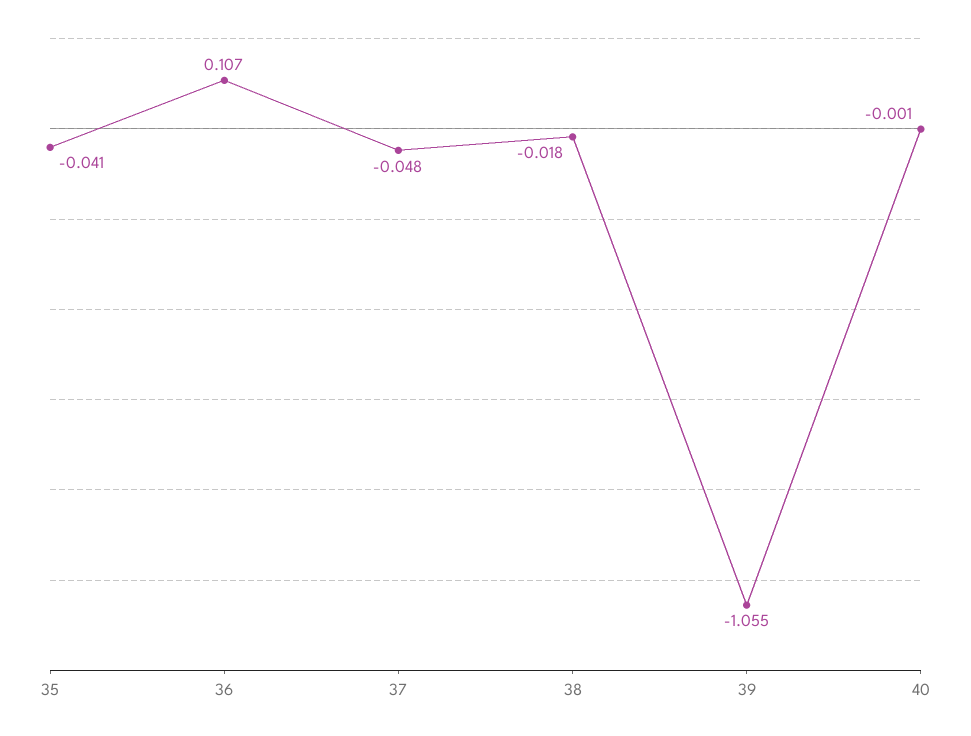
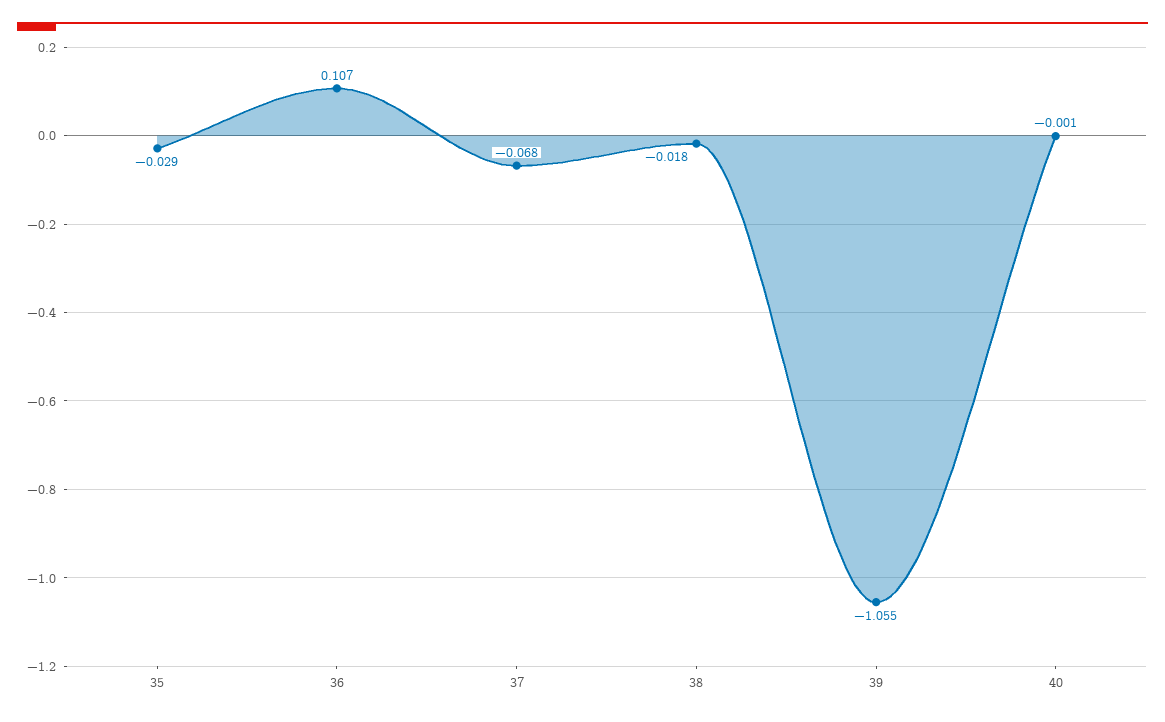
35: -0.041 -> -0.029
37: -0.048 -> -0.068

